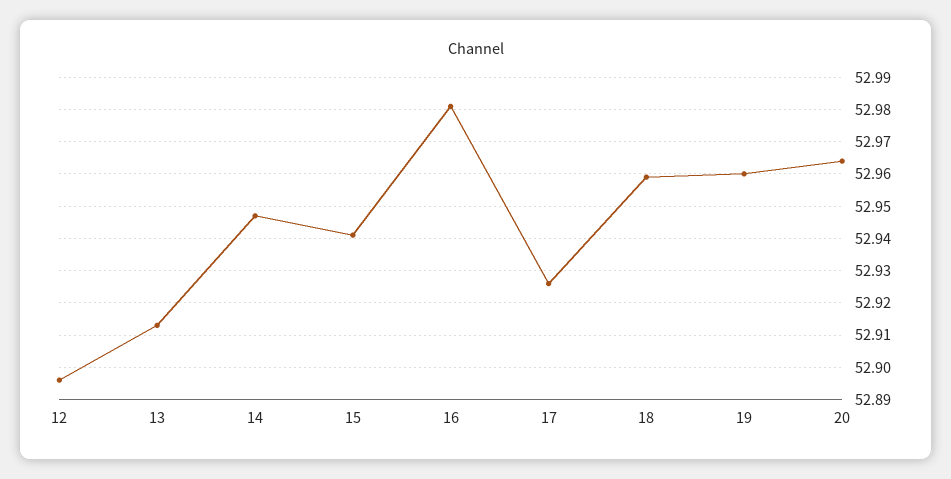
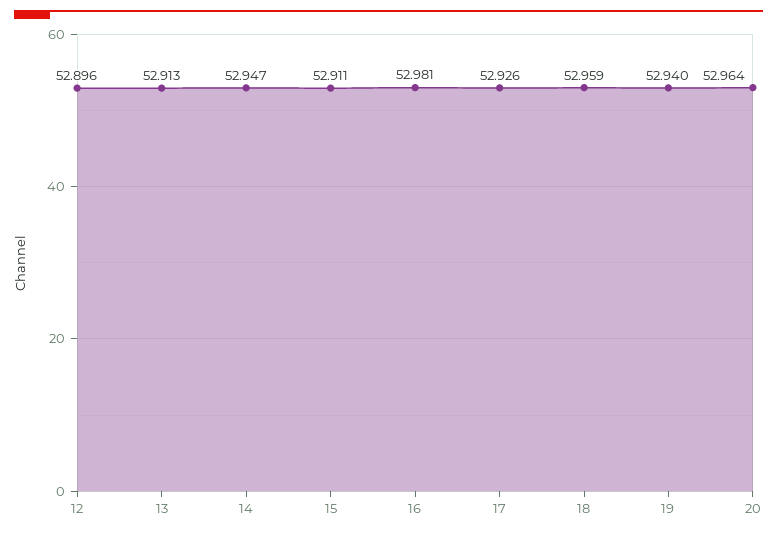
15: 52.94 -> 52.911
19: 52.96 -> 52.94

